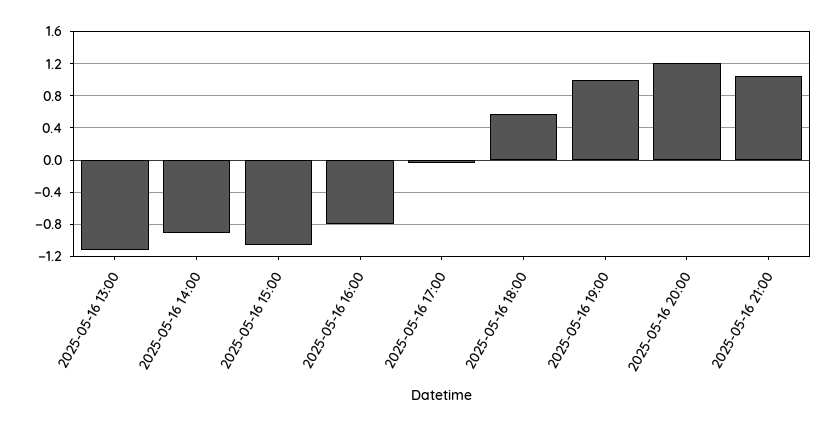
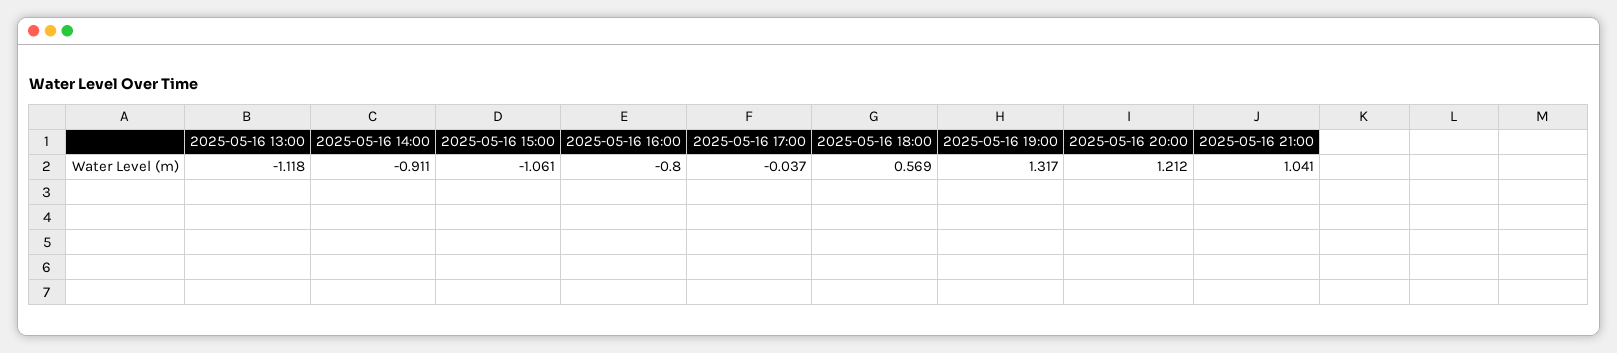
2025-05-16 19:00: 1 -> 1.317

